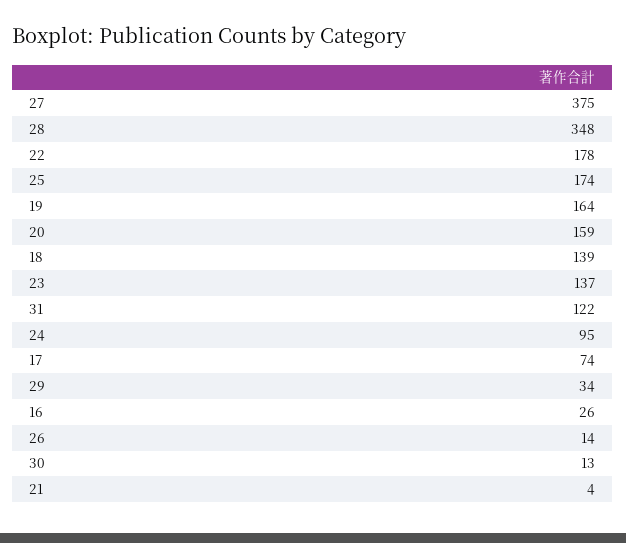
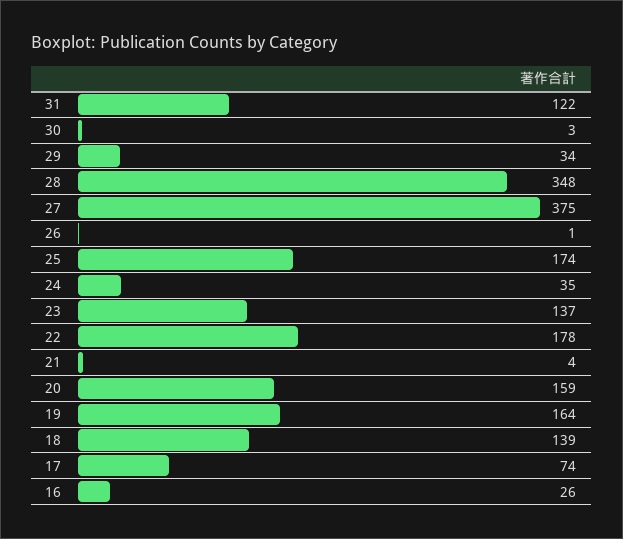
24: 95 -> 35
26: 14 -> 1
30: 13 -> 3

